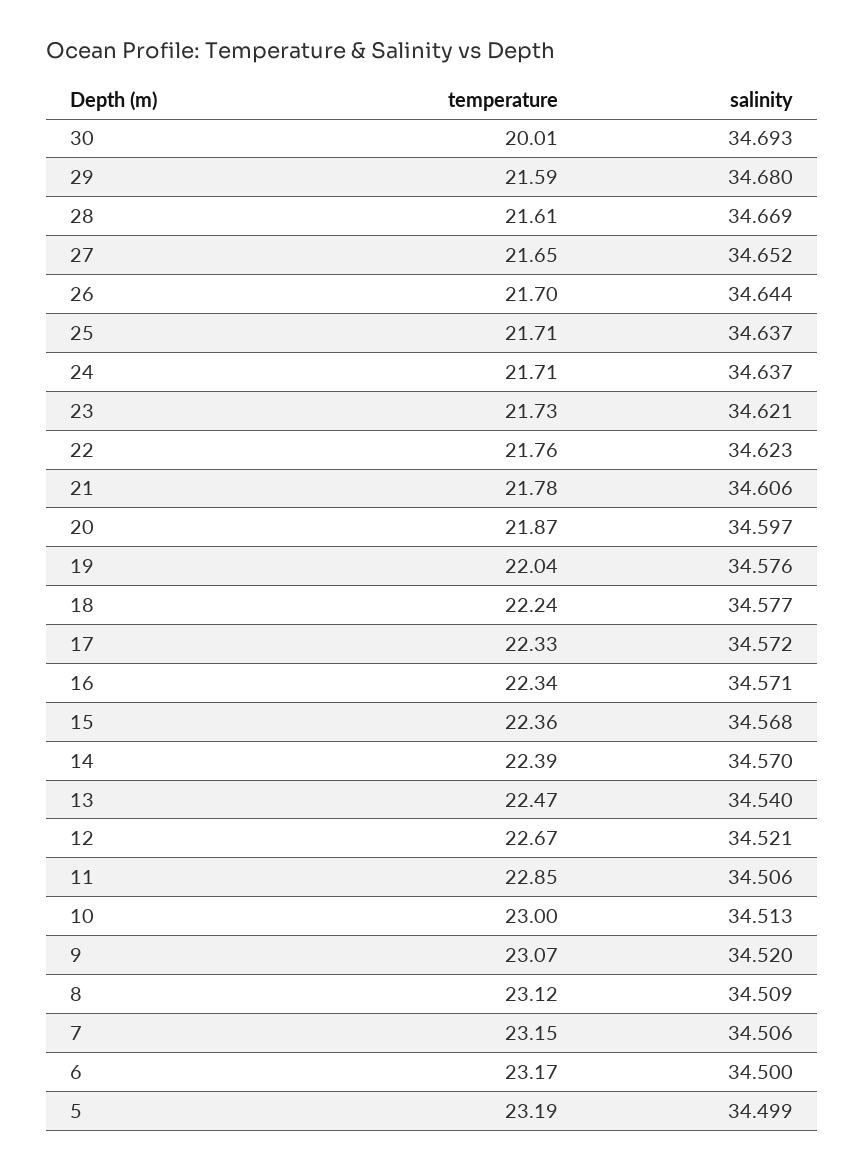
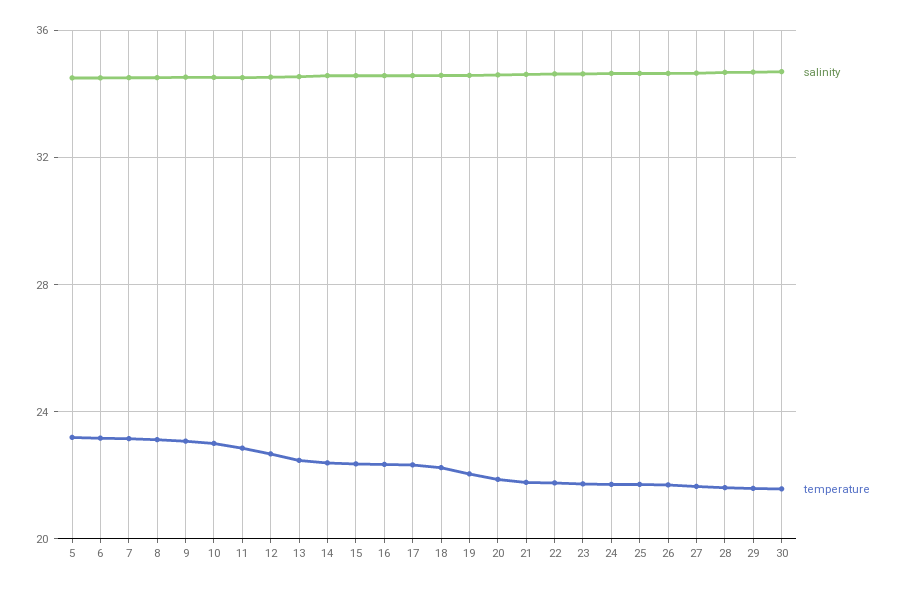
temperature, 30: 20.01 -> 21.5

